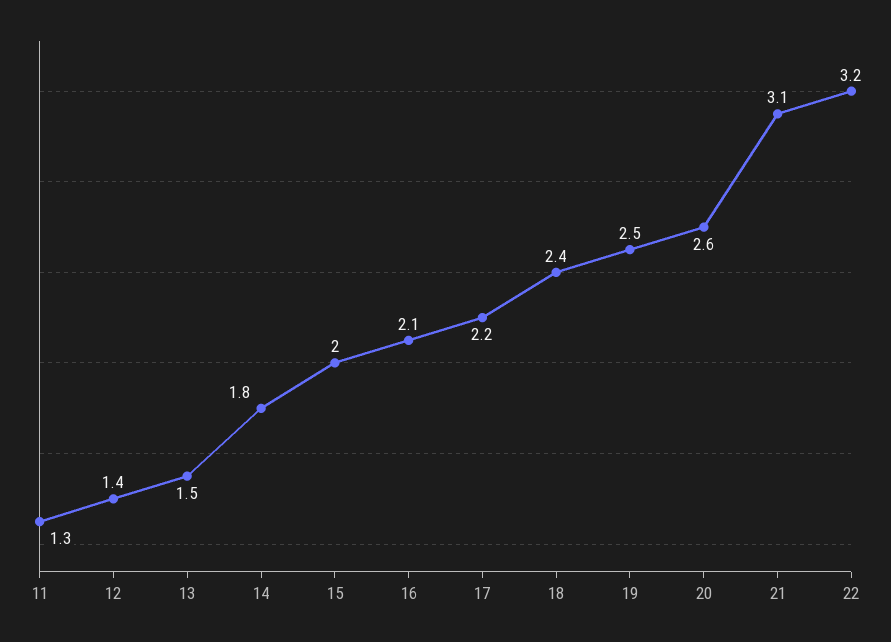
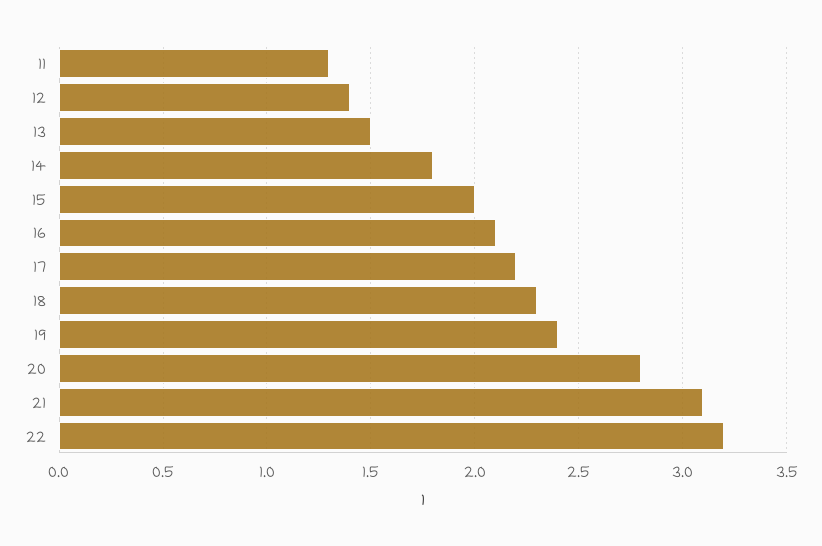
18: 2.4 -> 2.3
19: 2.5 -> 2.4
20: 2.6 -> 2.8

